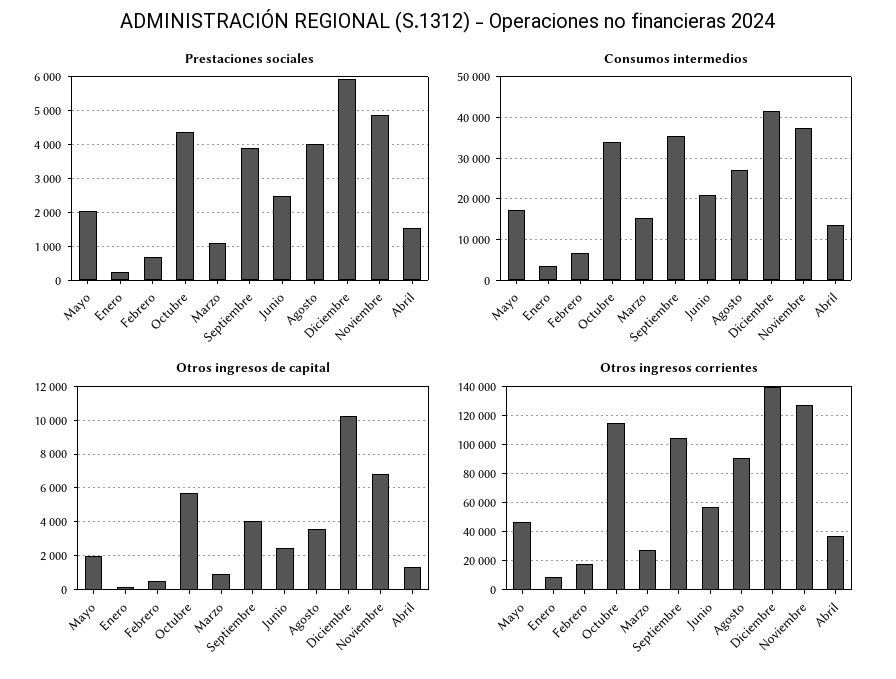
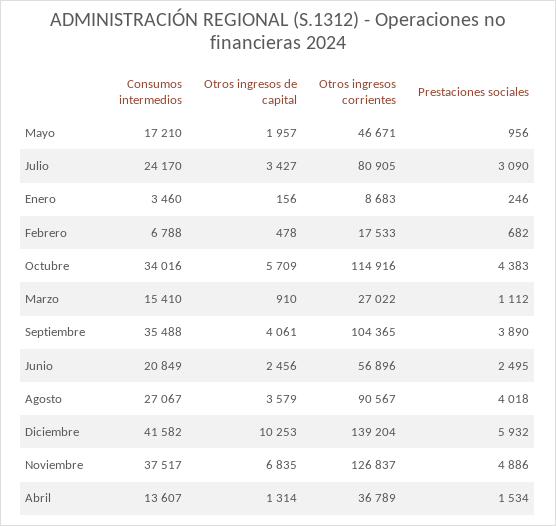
Prestaciones sociales, Mayo: 2000 -> 956
Consumos intermedios, Julio: none -> 24170
Otros ingresos de capital, Julio: none -> 3427
Otros ingresos corrientes, Julio: none -> 80905
Prestaciones sociales, Julio: none -> 3090

